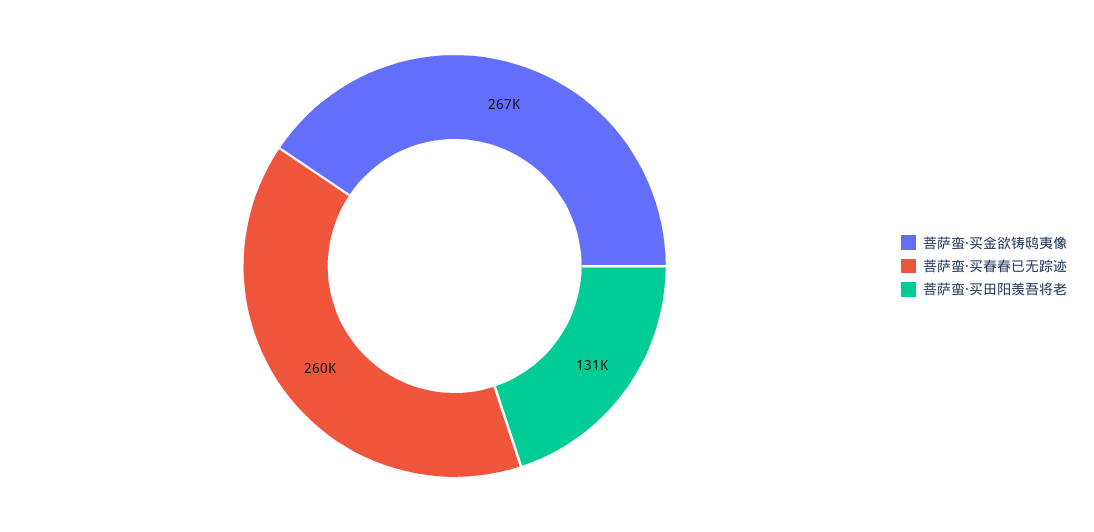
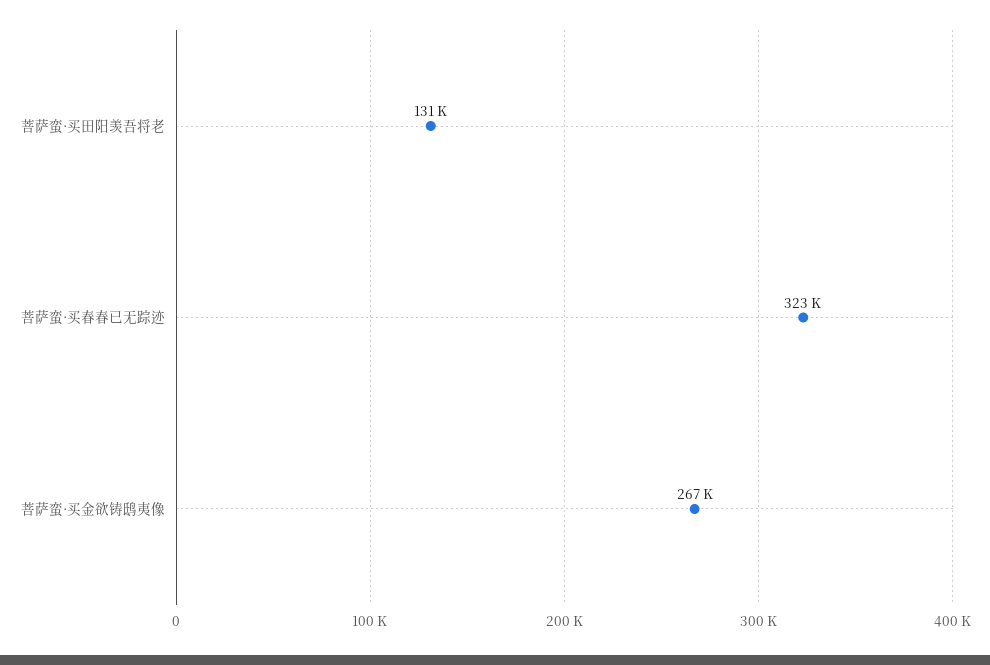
菩萨蛮·买春春已无踪迹: 260000 -> 323000

